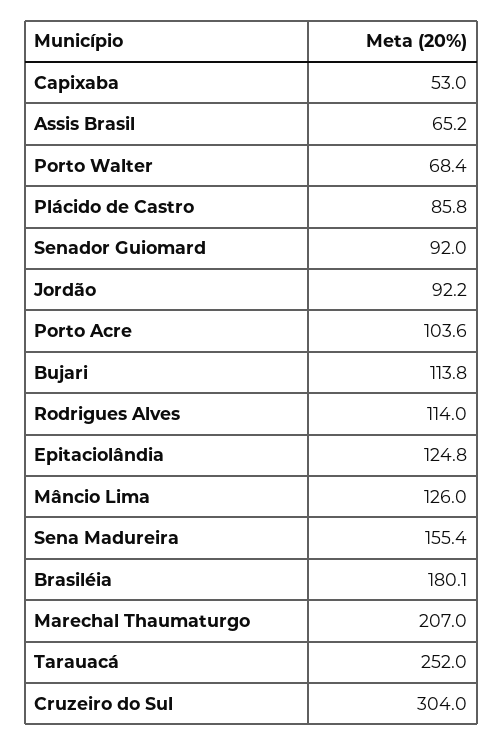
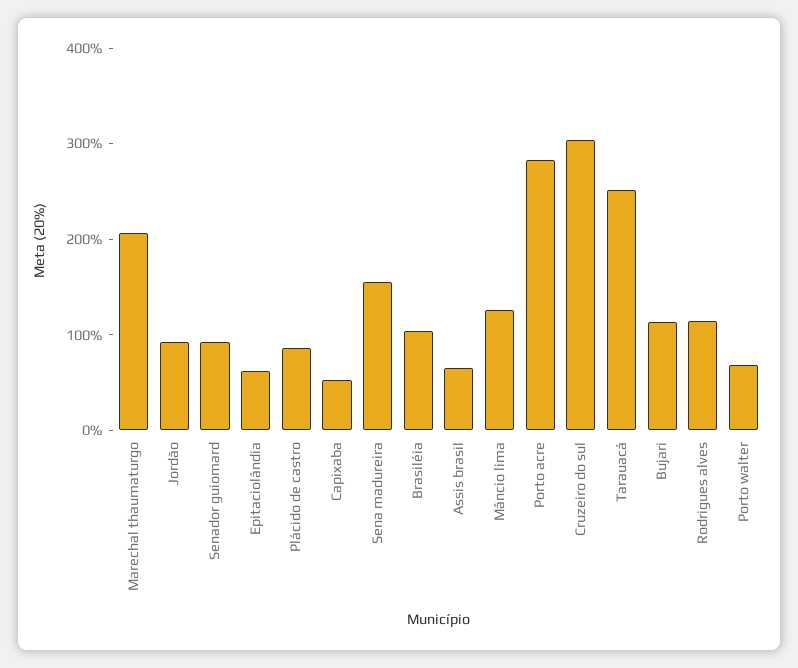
Porto Acre: 103.6 -> 280
Epitaciolândia: 124.8 -> 60
Brasiléia: 180.1 -> 100

